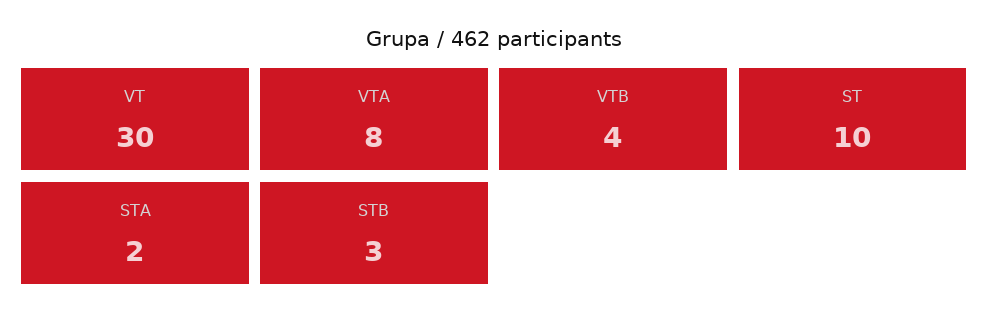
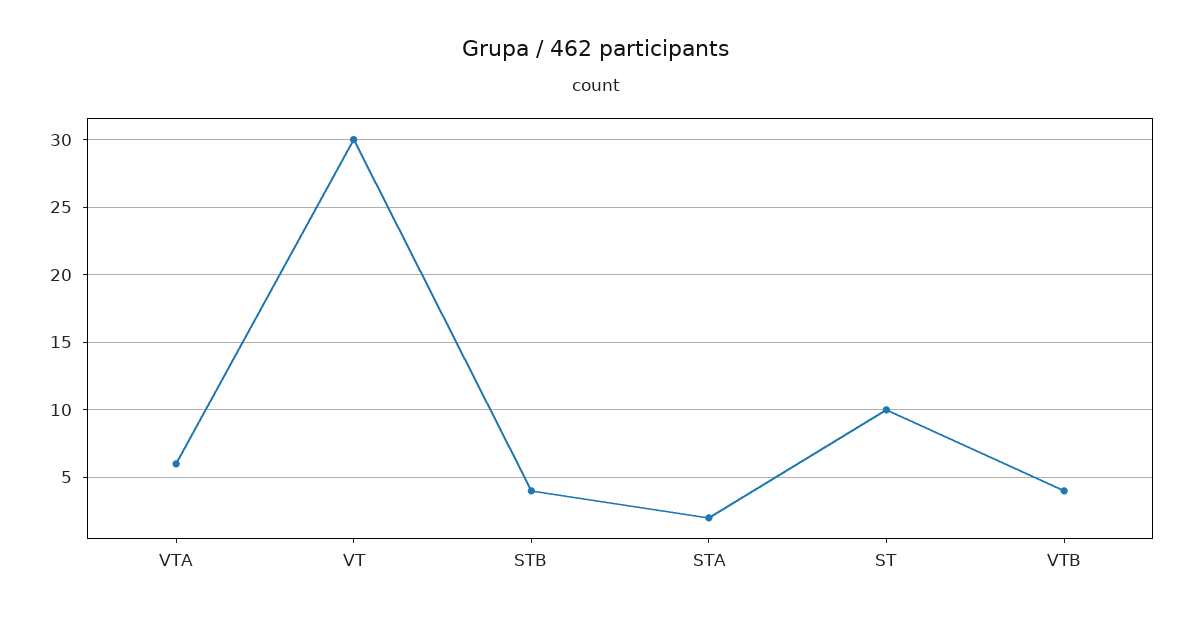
VTA: 8 -> 6
STB: 3 -> 4

